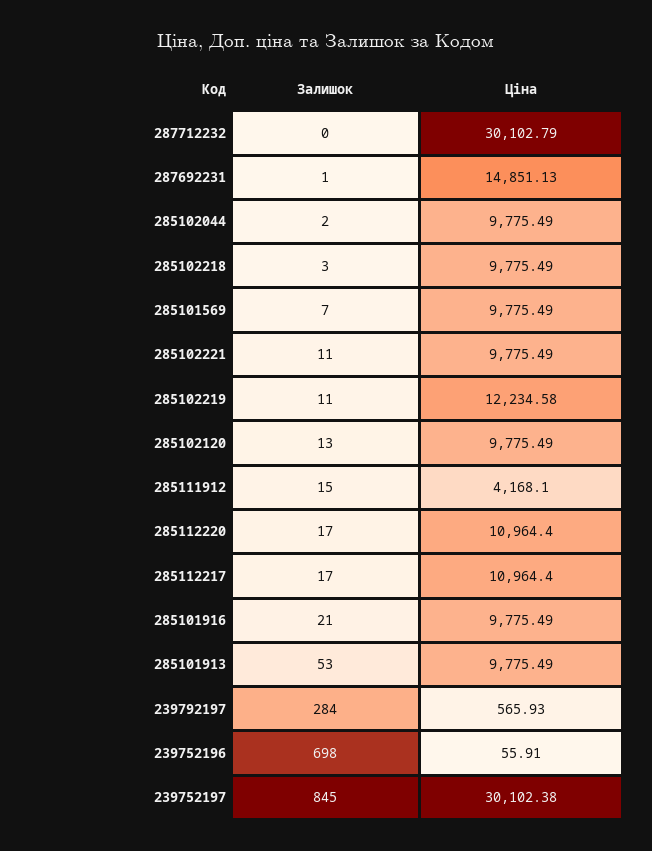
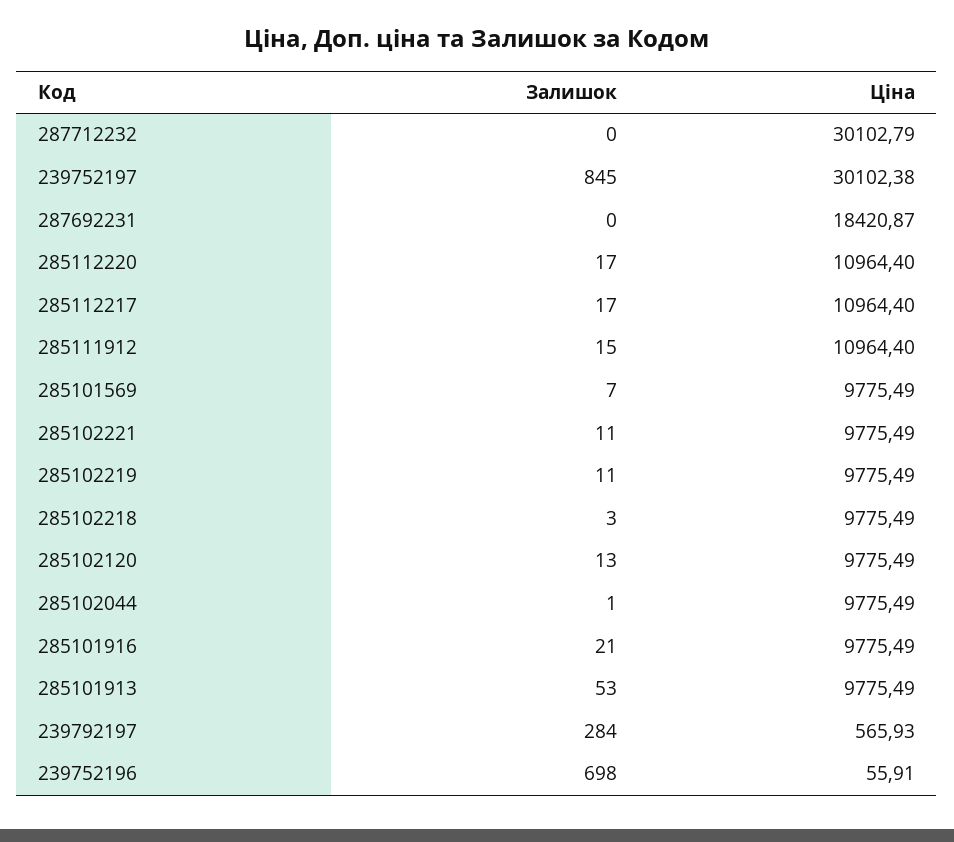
Залишок, 287692231: 1 -> 0
Ціна, 287692231: 14851.13 -> 18420.87
Залишок, 285102044: 2 -> 1
Ціна, 285102219: 12234.58 -> 9775.49
Ціна, 285111912: 4168.1 -> 10964.4

